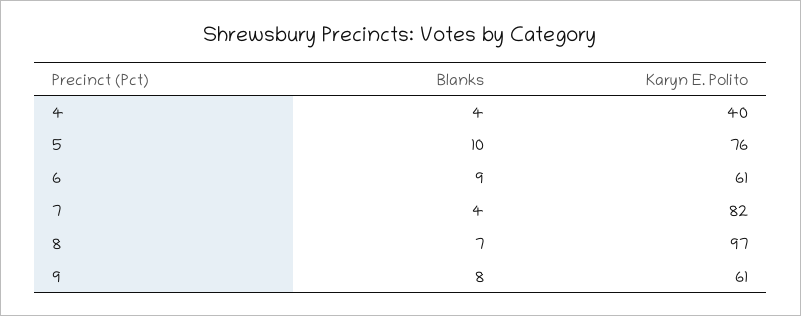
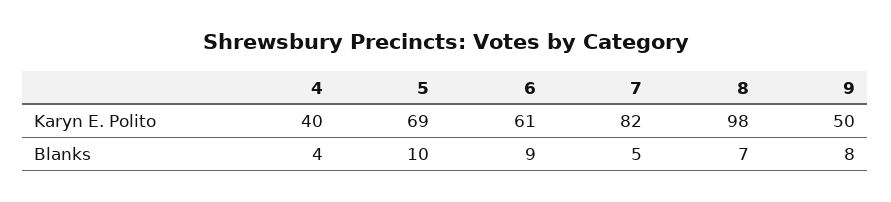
Karyn E. Polito, 5: 76 -> 69
Blanks, 7: 4 -> 5
Karyn E. Polito, 8: 97 -> 98
Karyn E. Polito, 9: 61 -> 50

